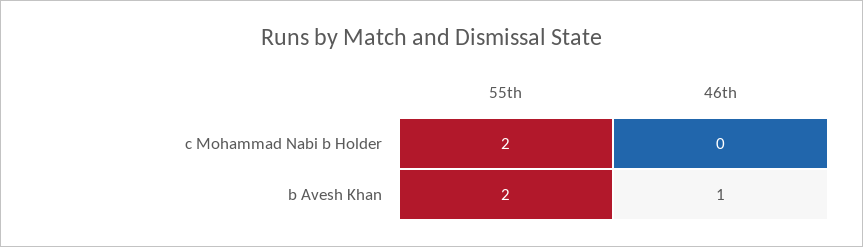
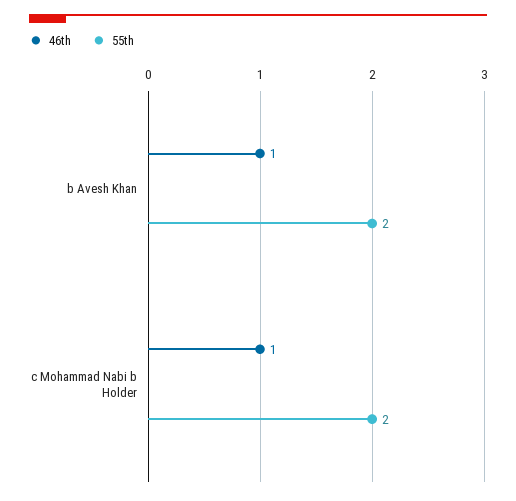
46th, c Mohammad Nabi b Holder: 0 -> 1

